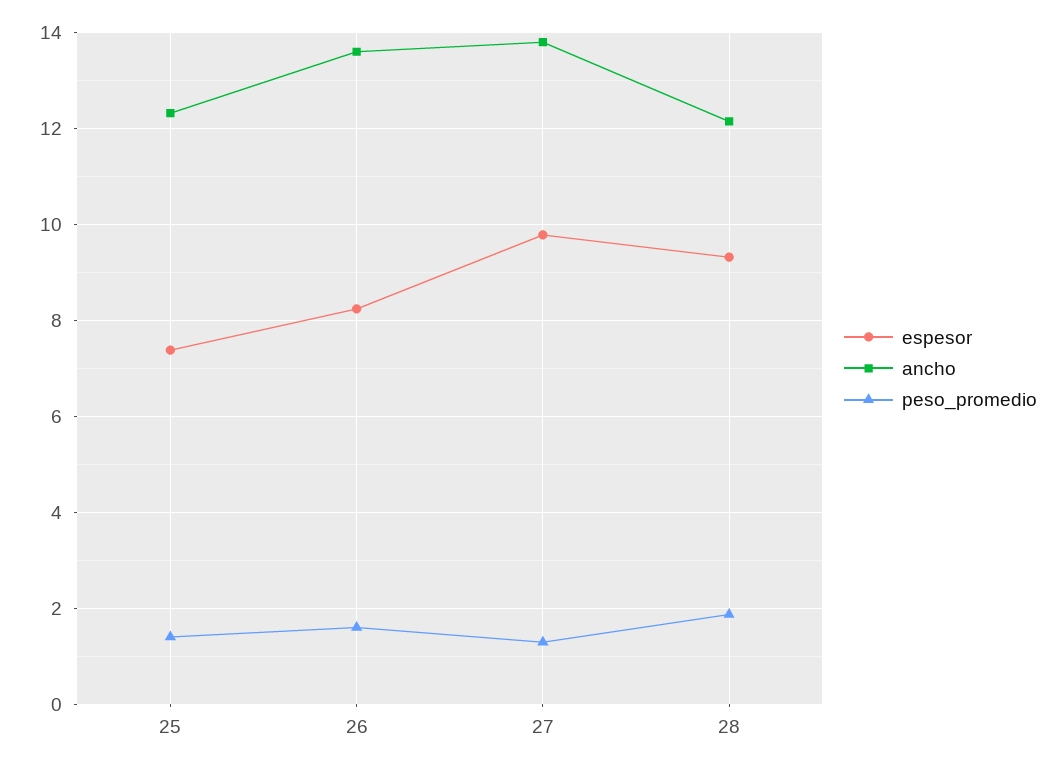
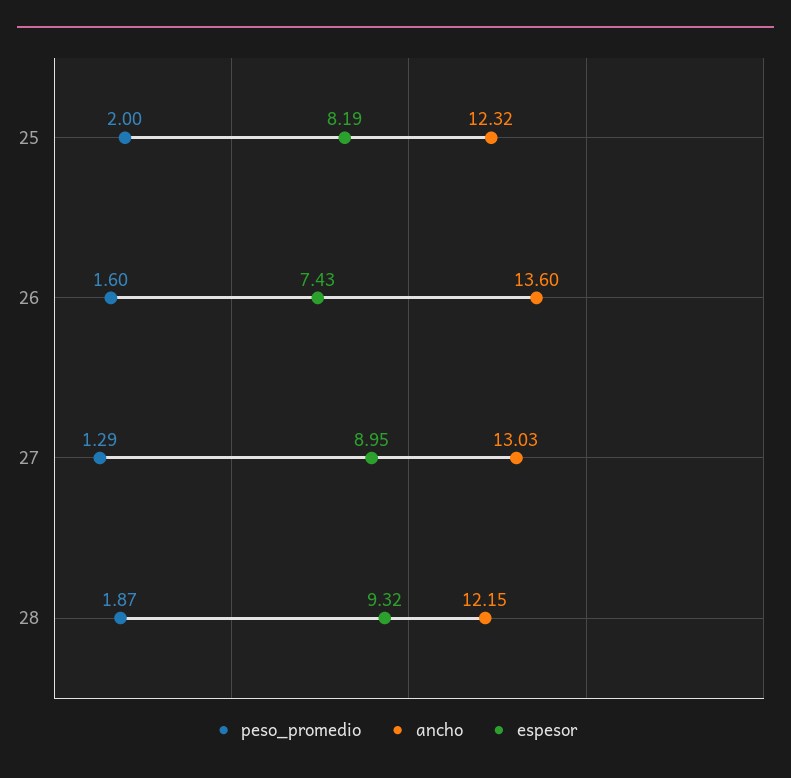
espesor, 25: 7.4 -> 8.19
peso_promedio, 25: 1.4 -> 2
espesor, 26: 8.2 -> 7.43
espesor, 27: 9.8 -> 8.95
ancho, 27: 13.8 -> 13.03

